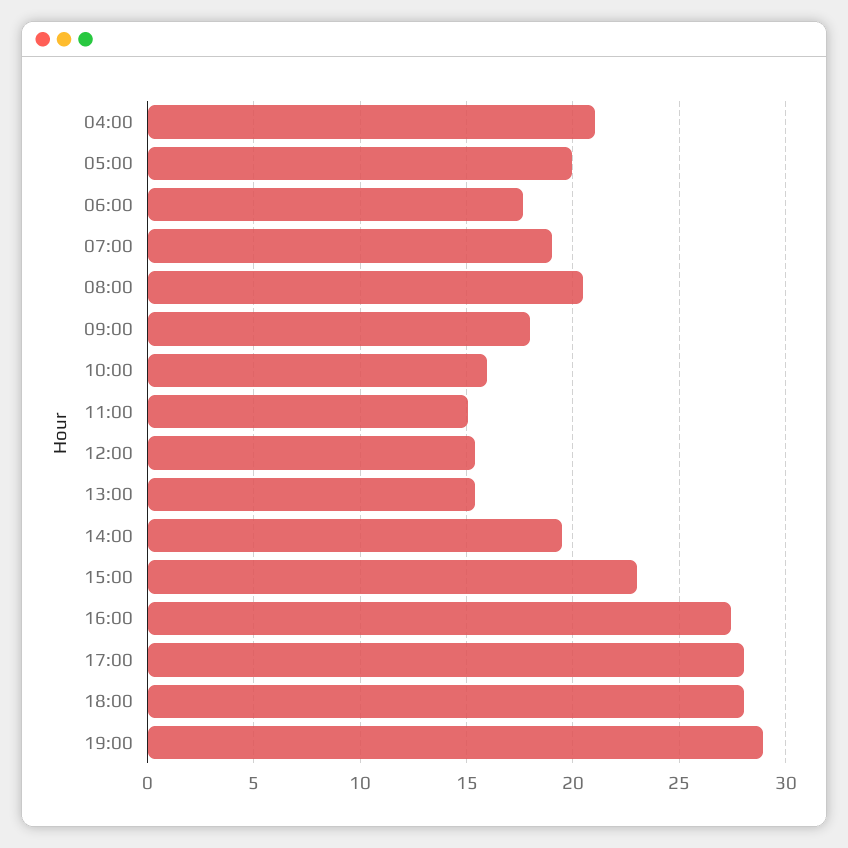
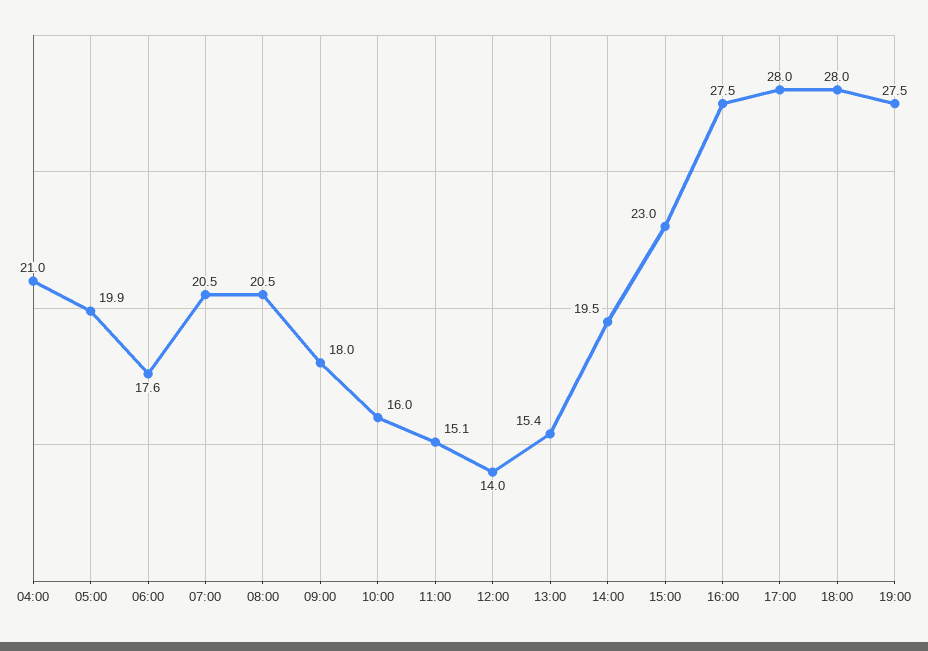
07:00: 19 -> 20.5
12:00: 15.5 -> 14
19:00: 29 -> 27.5

